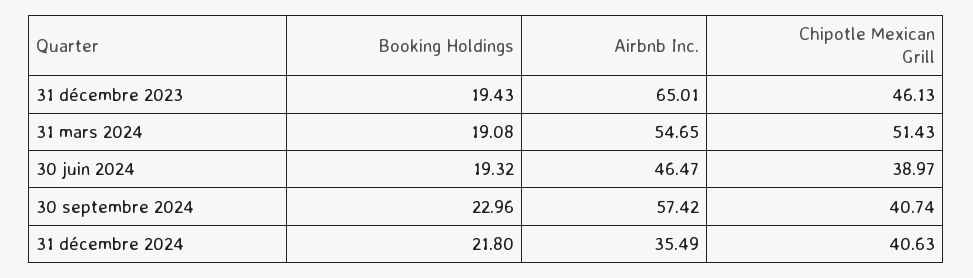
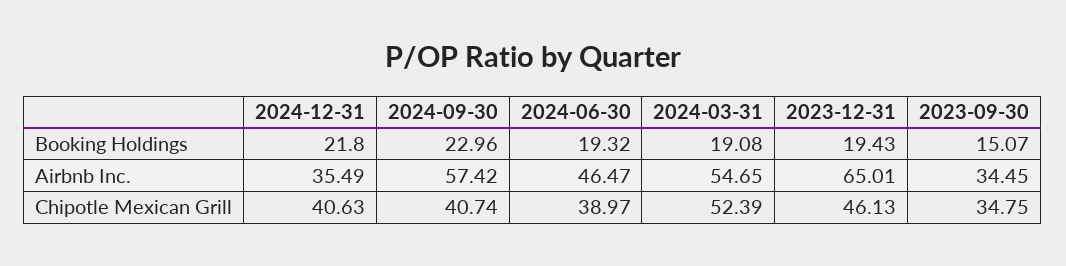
Chipotle Mexican Grill, 31 mars 2024: 51.43 -> 52.39
Booking Holdings, 2023-09-30: none -> 15.07
Airbnb Inc., 2023-09-30: none -> 34.45
Chipotle Mexican Grill, 2023-09-30: none -> 34.75

